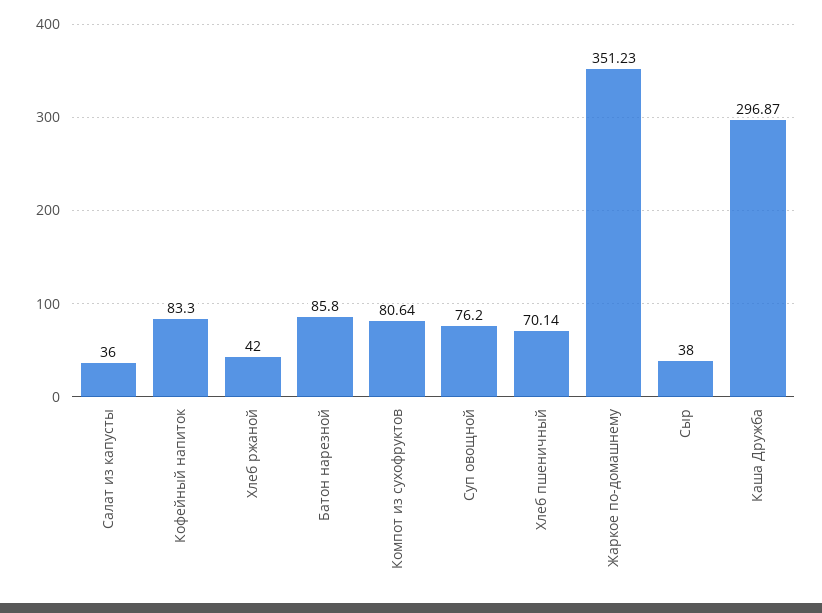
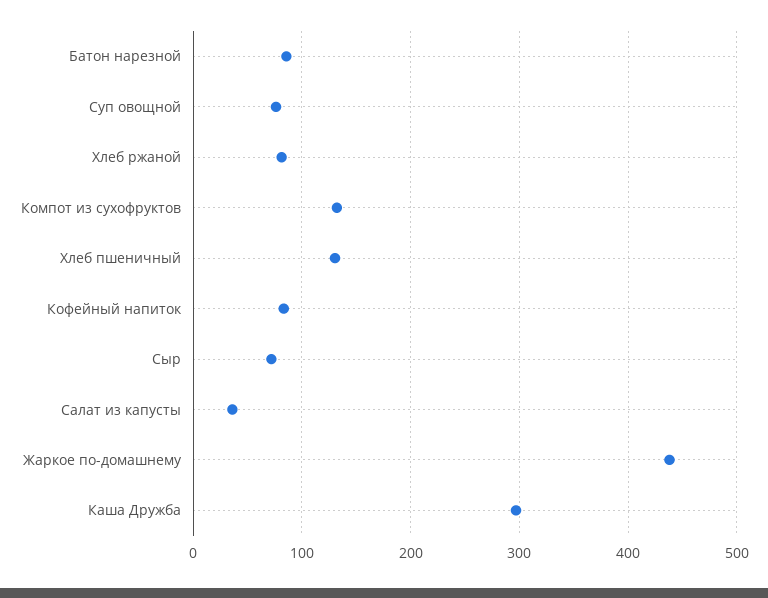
Хлеб ржаной: 42 -> 80
Компот из сухофруктов: 80.64 -> 130
Хлеб пшеничный: 70.14 -> 130
Жаркое по-домашнему: 351.23 -> 440
Сыр: 38 -> 70

